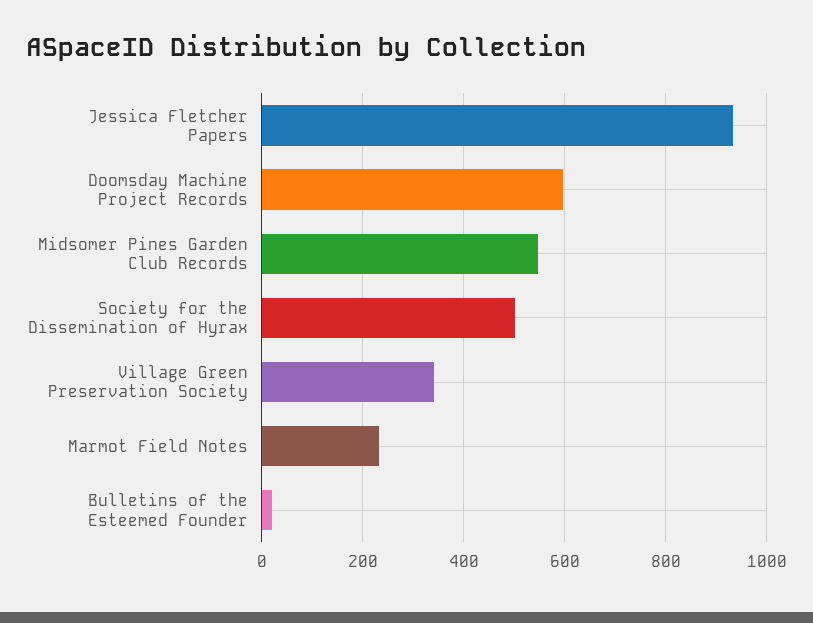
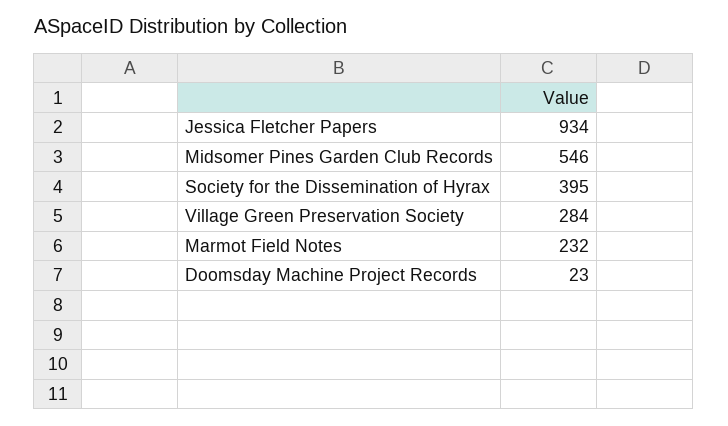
Doomsday Machine Project Records: 600 -> 23
Society for the Dissemination of Hyrax: 500 -> 395
Village Green Preservation Society: 340 -> 284
Bulletins of the Esteemed Founder: 20 -> none

